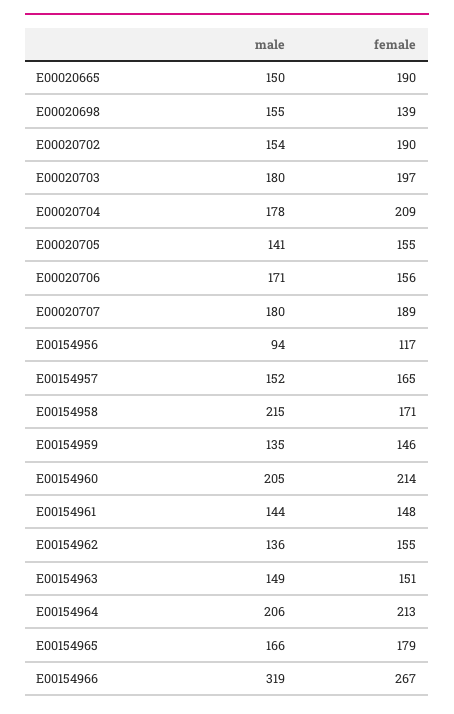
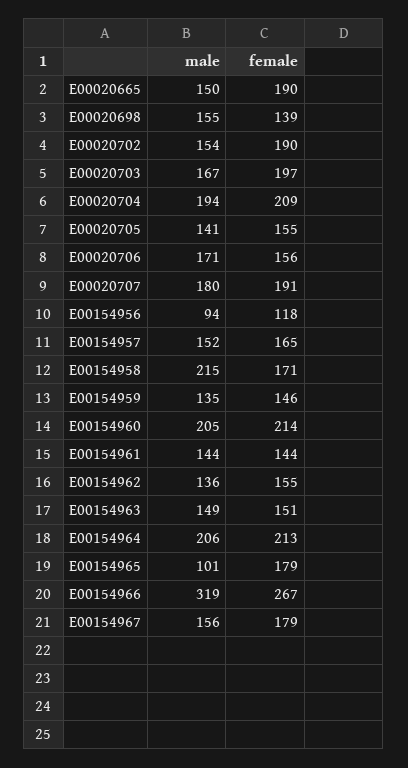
male, E00020703: 180 -> 167
male, E00020704: 178 -> 194
female, E00020707: 189 -> 191
female, E00154956: 117 -> 118
female, E00154961: 148 -> 144
male, E00154965: 166 -> 101
male, E00154967: none -> 156
female, E00154967: none -> 179

